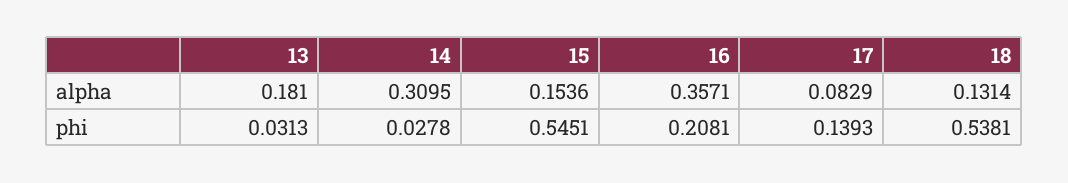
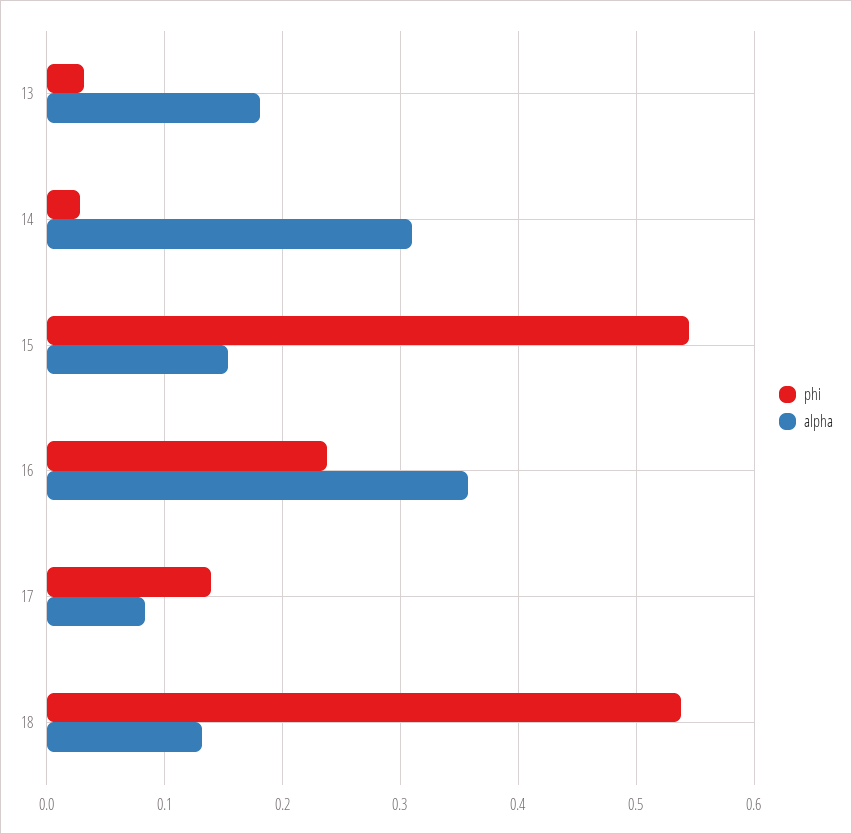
phi, 16: 0.2081 -> 0.24

